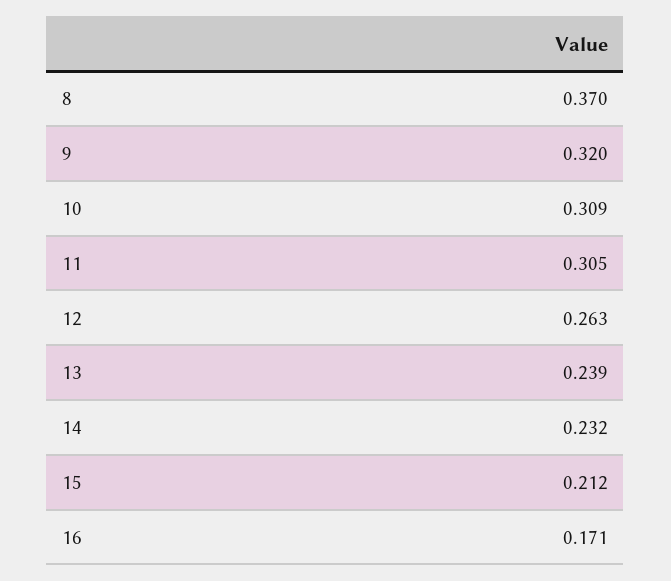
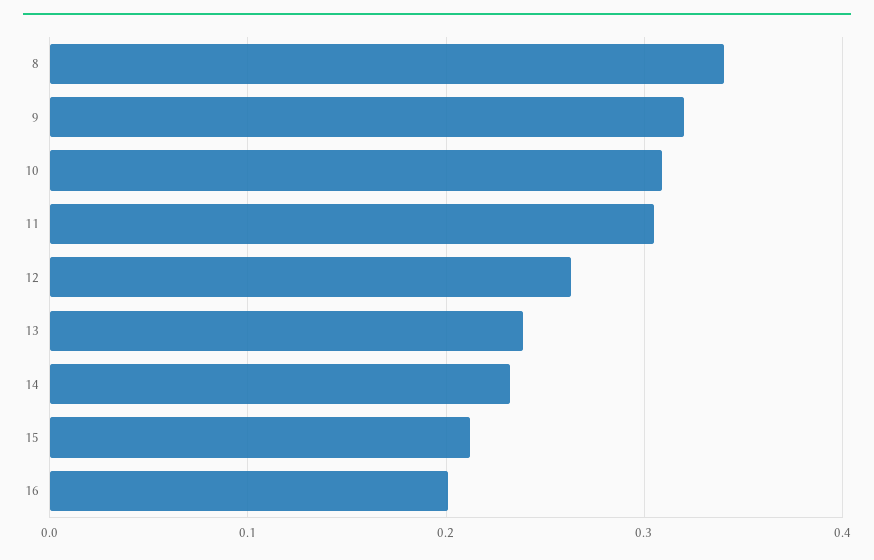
8: 0.37 -> 0.34
16: 0.171 -> 0.2

